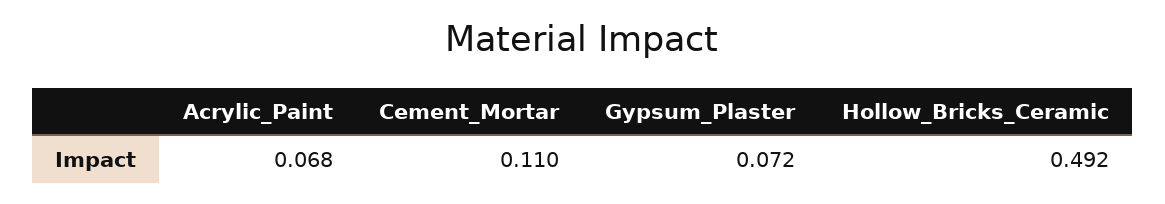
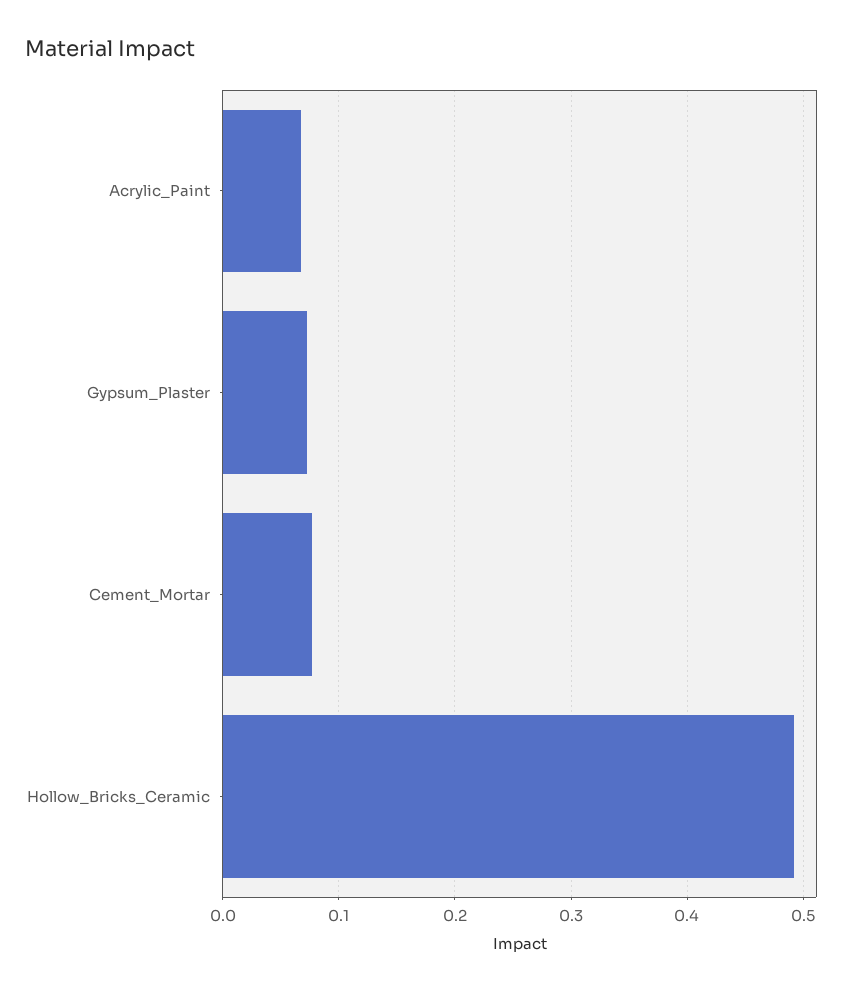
Cement_Mortar: 0.11 -> 0.08

